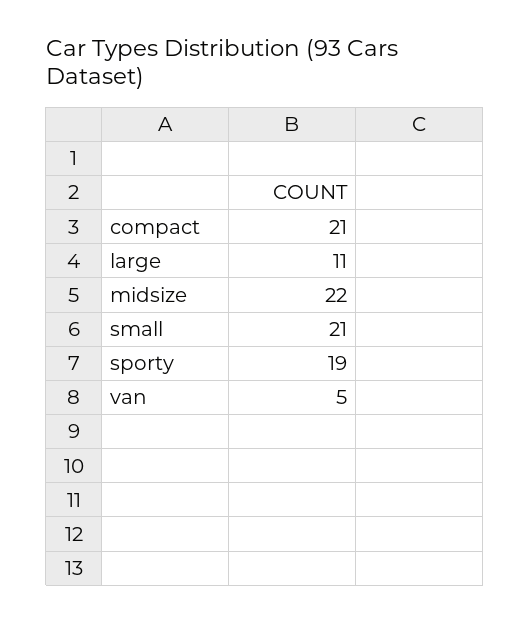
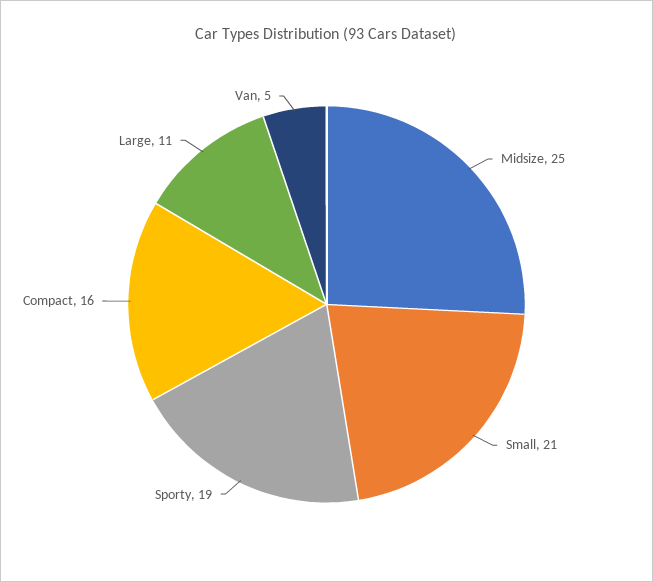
compact: 21 -> 16
midsize: 22 -> 25

